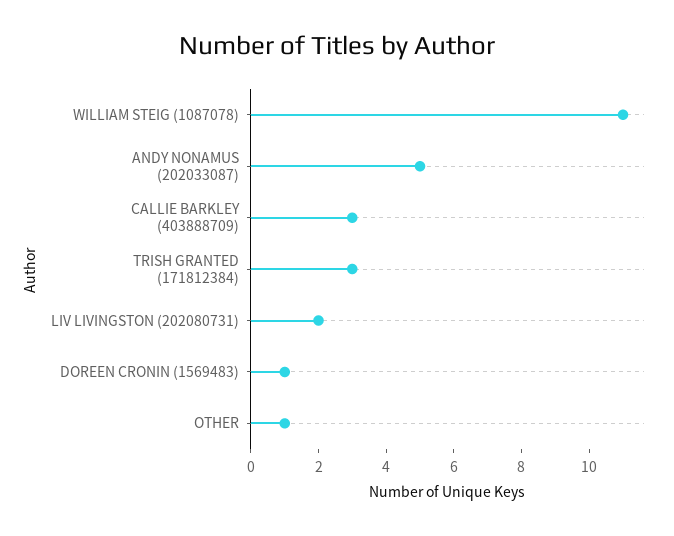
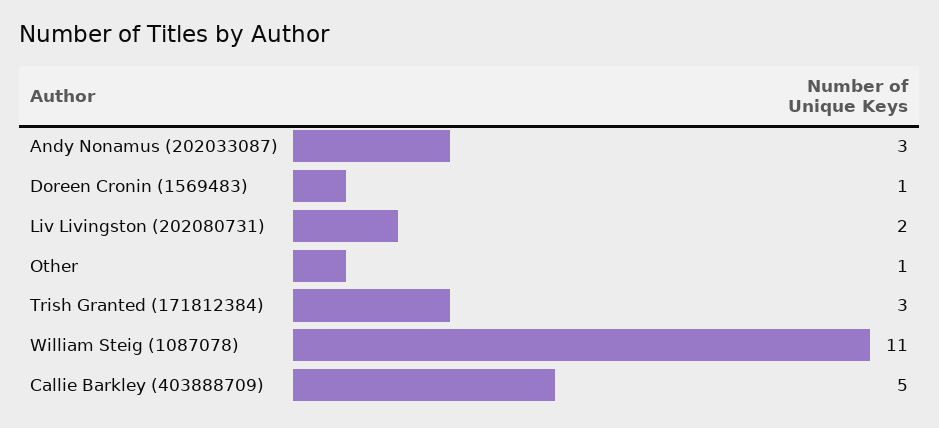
ANDY NONAMUS (202033087): 5 -> 3
CALLIE BARKLEY (403888709): 3 -> 5

